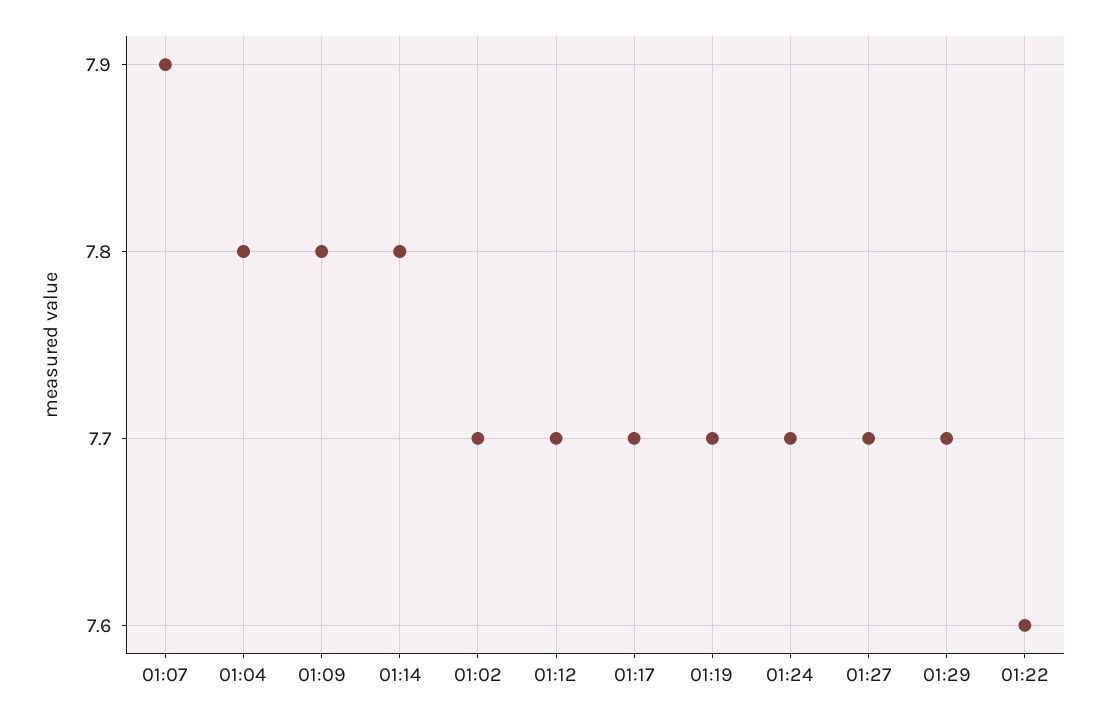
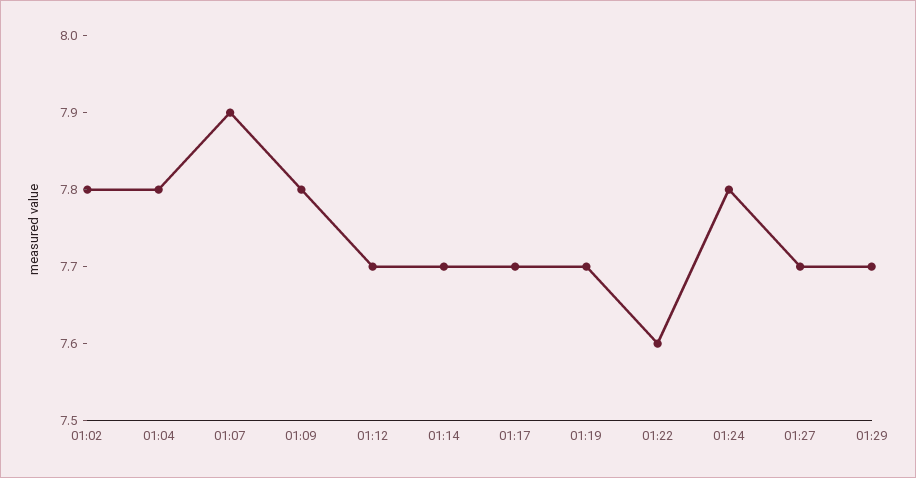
01:14: 7.8 -> 7.7
01:02: 7.7 -> 7.8
01:24: 7.7 -> 7.8

